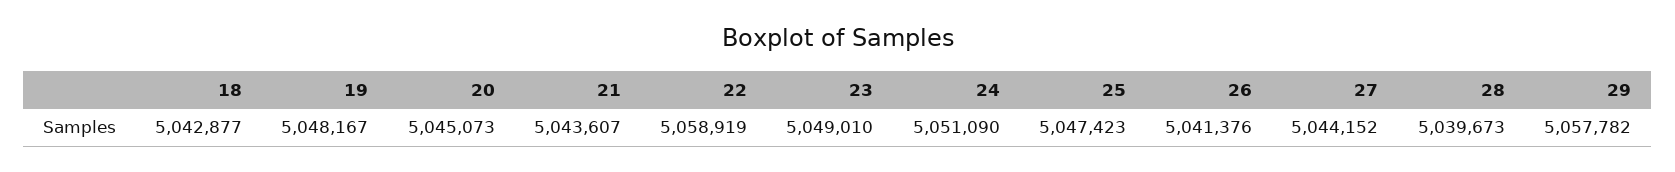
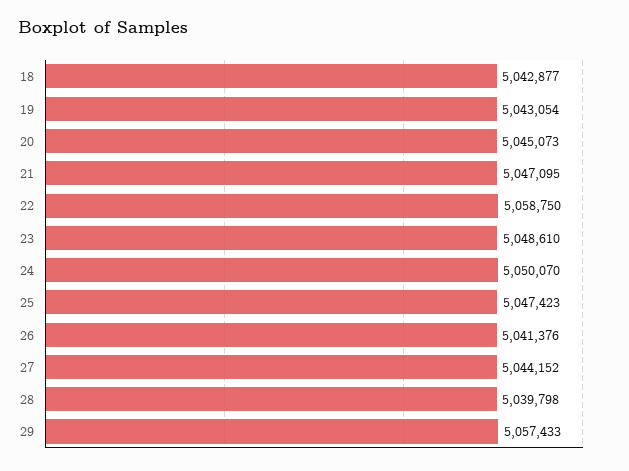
19: 5048167 -> 5043054
21: 5043607 -> 5047095
22: 5058919 -> 5058750
23: 5049010 -> 5048610
24: 5051090 -> 5050070
28: 5039673 -> 5039798
29: 5057782 -> 5057433

